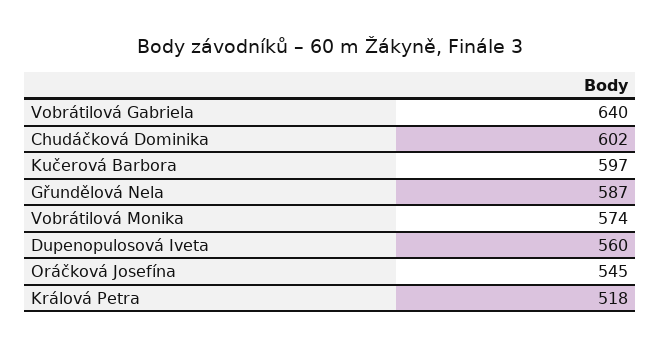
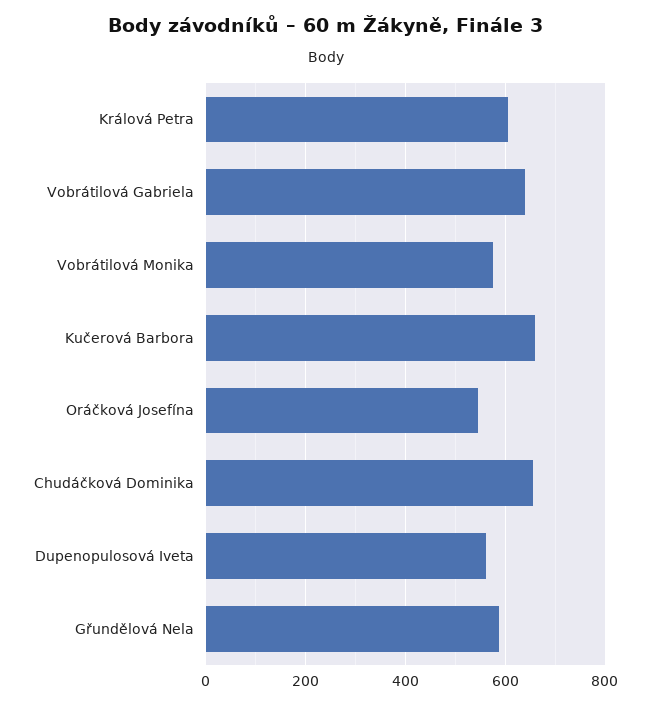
Chudáčková Dominika: 602 -> 660
Kučerová Barbora: 597 -> 660
Králová Petra: 518 -> 600

